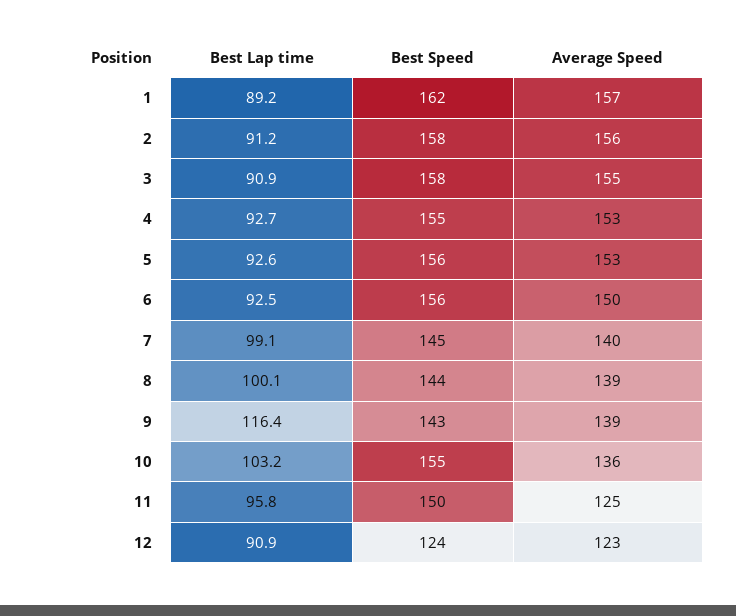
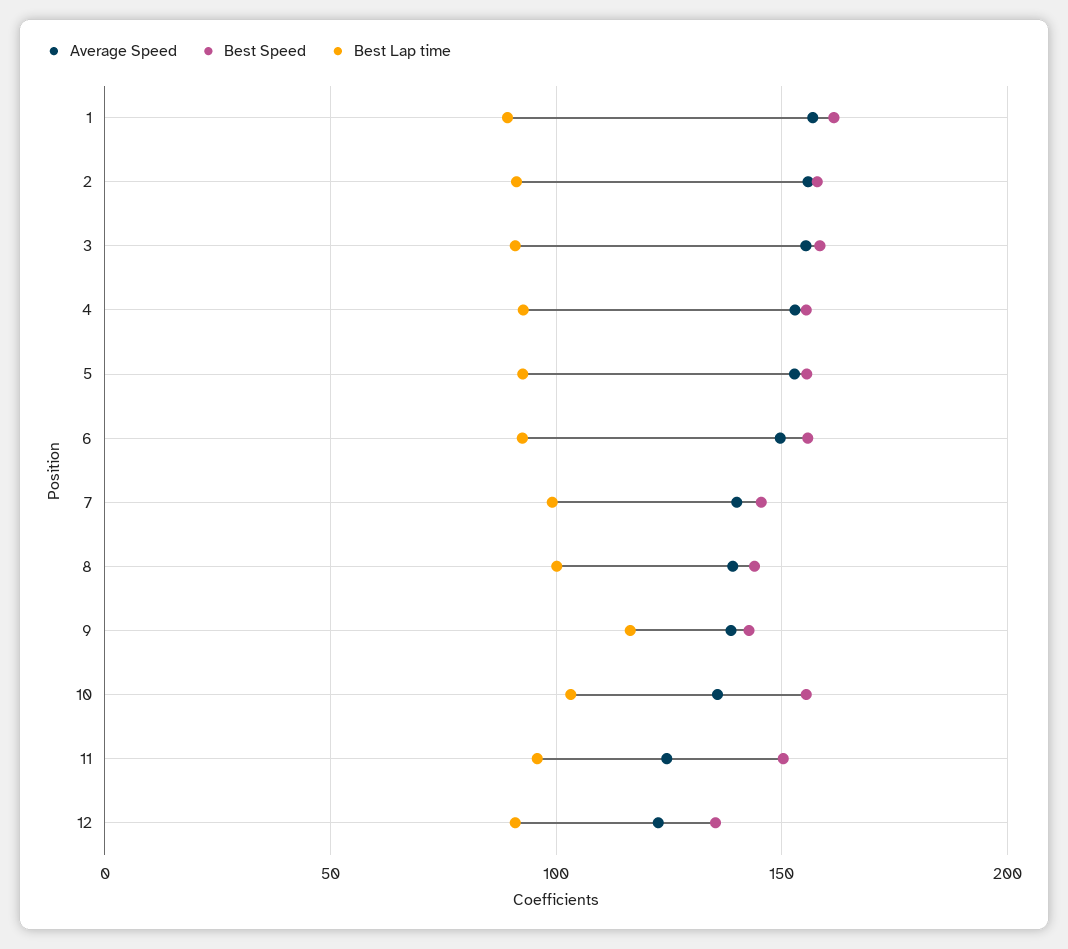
Best Speed, 12: 124 -> 135

